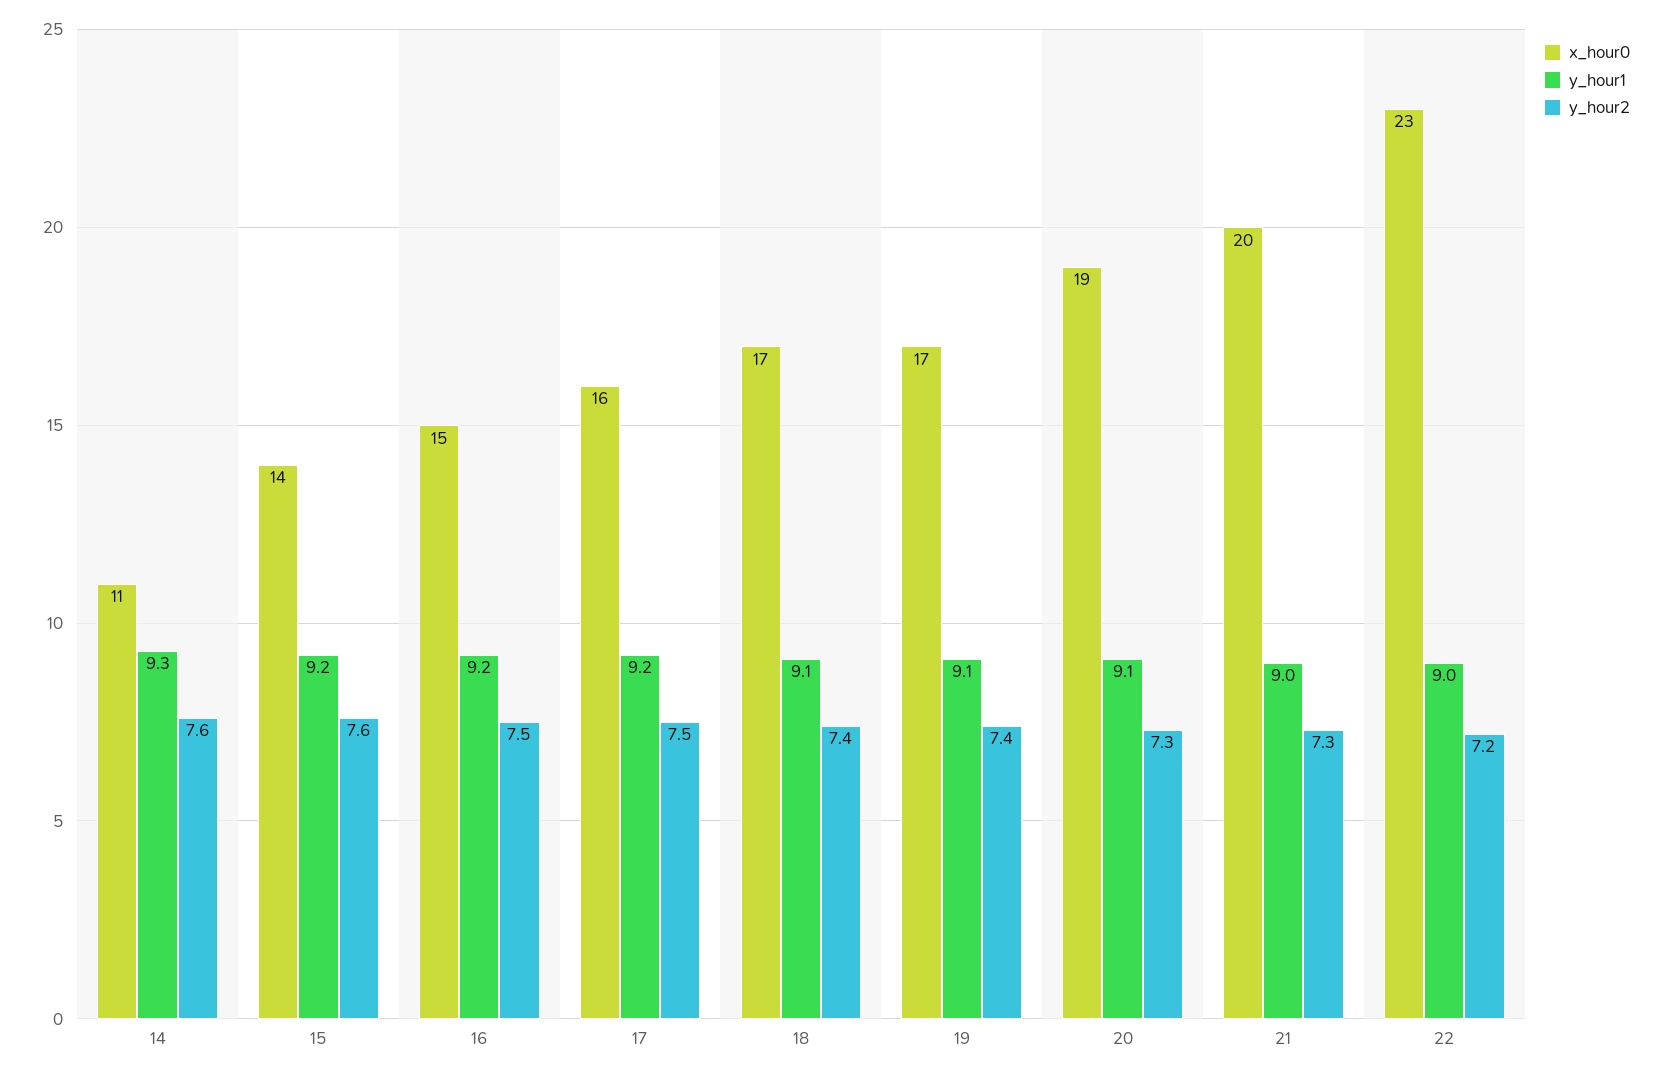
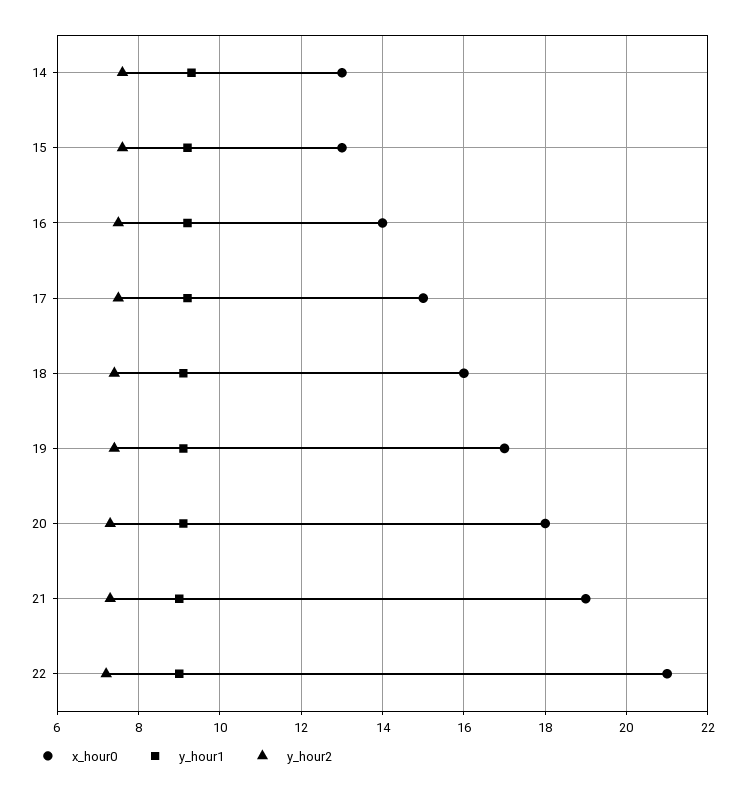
x_hour0, 14: 11 -> 13
x_hour0, 15: 14 -> 13
x_hour0, 16: 15 -> 14
x_hour0, 17: 16 -> 15
x_hour0, 18: 17 -> 16
x_hour0, 20: 19 -> 18
x_hour0, 21: 20 -> 19
x_hour0, 22: 23 -> 21

